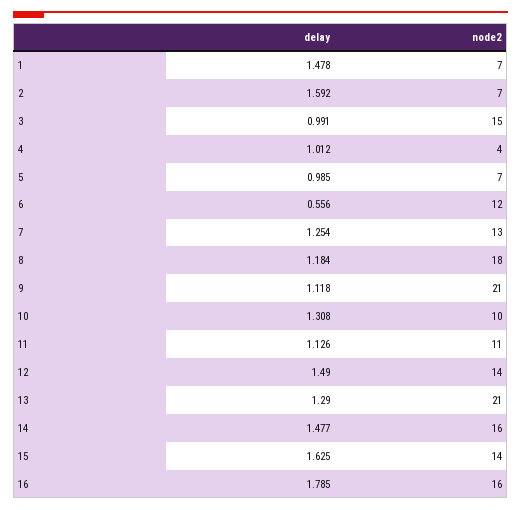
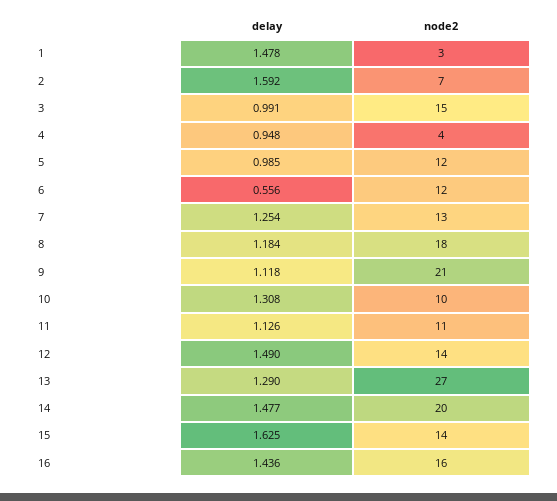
node2, 1: 7 -> 3
delay, 4: 1.012 -> 0.948
node2, 5: 7 -> 12
node2, 13: 21 -> 27
node2, 14: 16 -> 20
delay, 16: 1.785 -> 1.436

